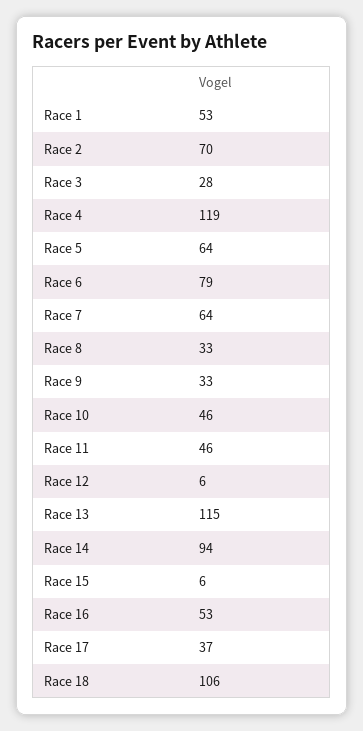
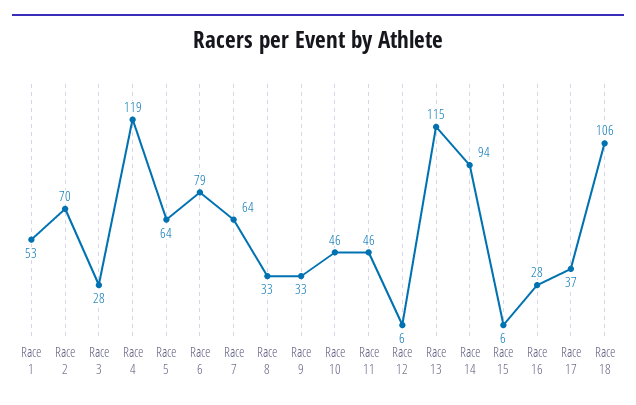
Race 16: 53 -> 28

